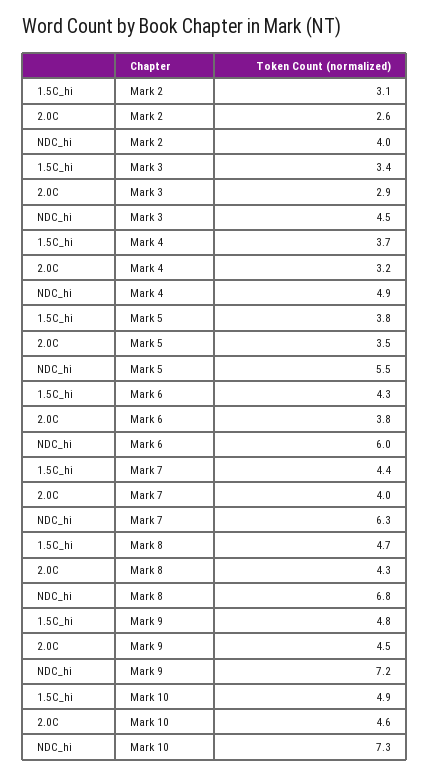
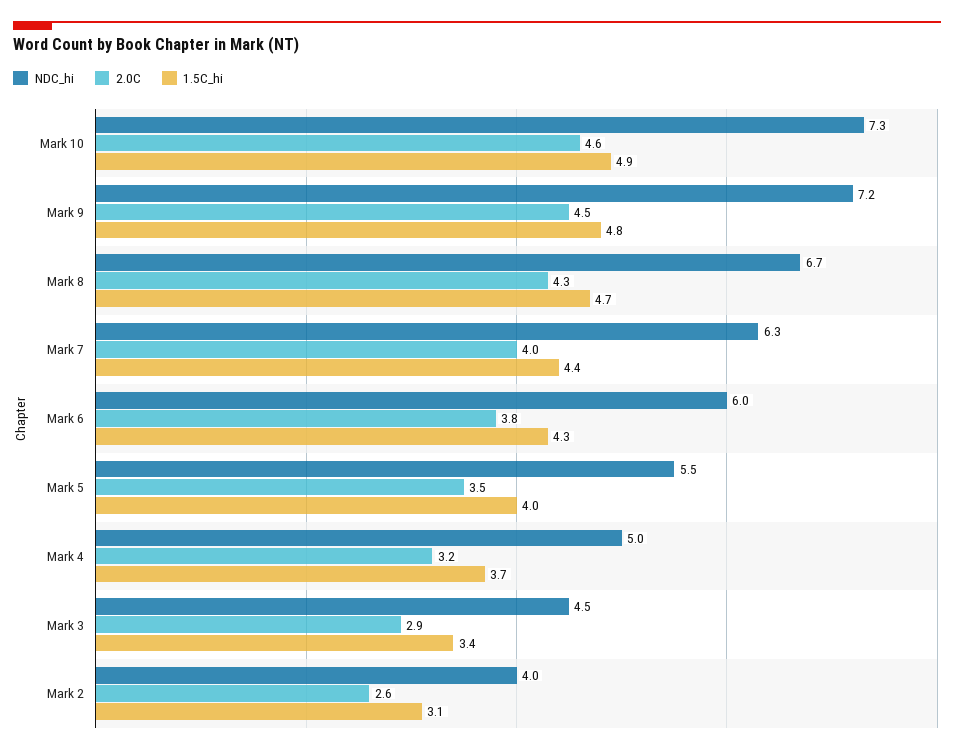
NDC_hi, Mark 4: 4.9 -> 5
1.5C_hi, Mark 5: 3.8 -> 4
NDC_hi, Mark 8: 6.8 -> 6.7

